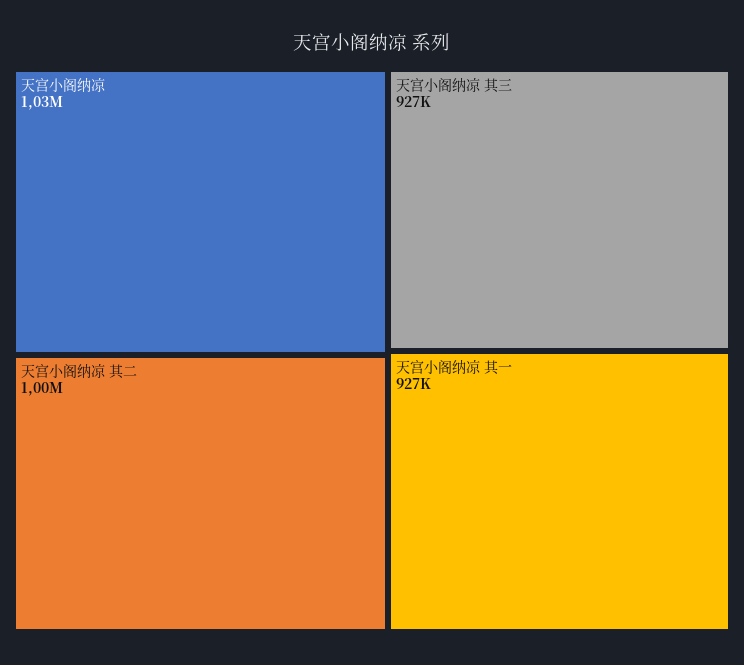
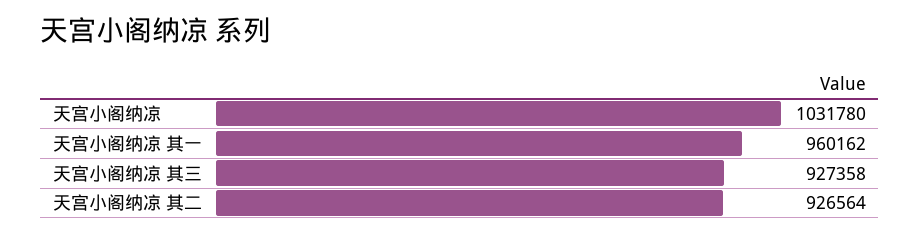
天宫小阁纳凉 其二: 1000000 -> 926564
天宫小阁纳凉 其一: 927000 -> 960162

